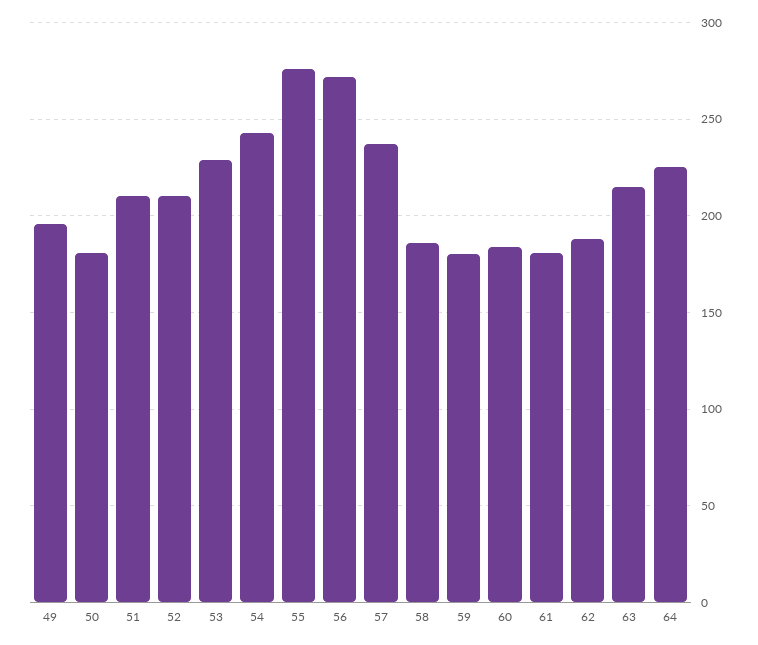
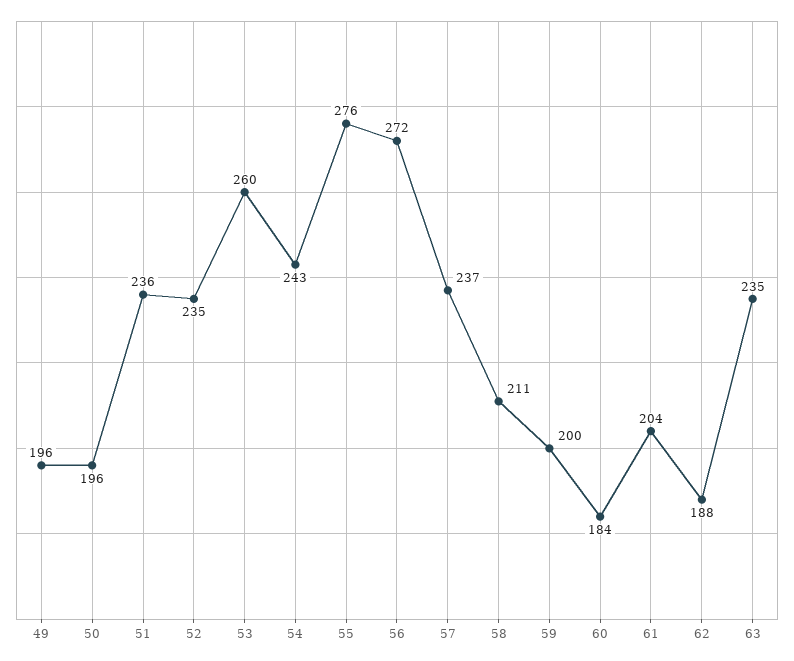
50: 180 -> 196
51: 210 -> 236
52: 210 -> 235
53: 230 -> 260
58: 185 -> 211
59: 180 -> 200
61: 180 -> 204
63: 215 -> 235
64: 225 -> none

